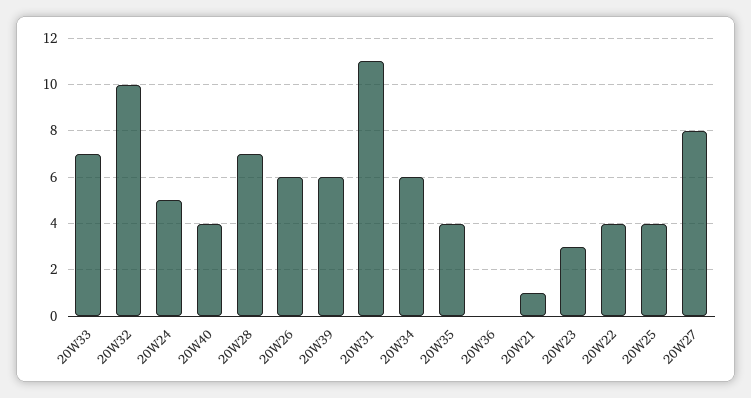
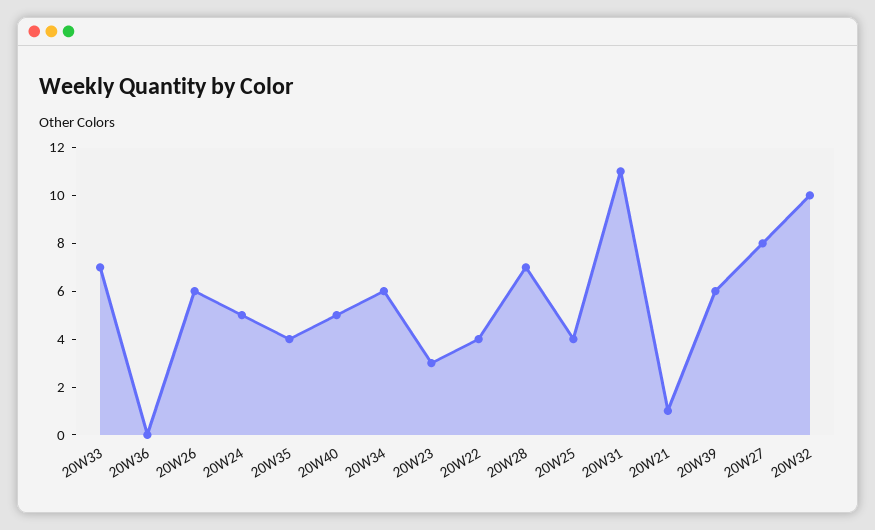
20W40: 4 -> 5

